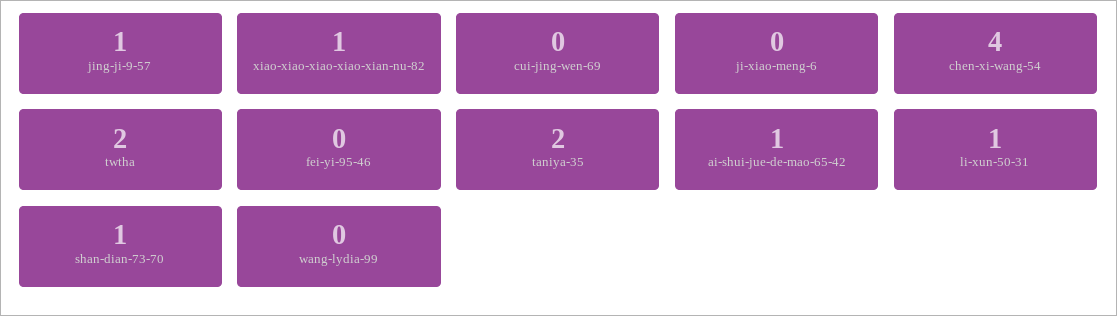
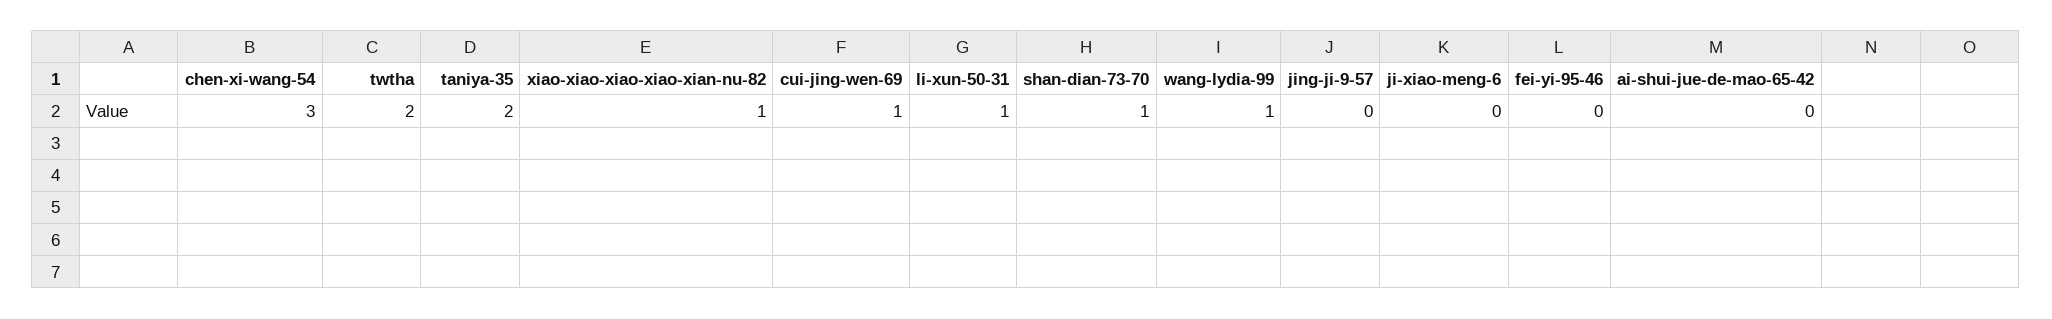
jing-ji-9-57: 1 -> 0
cui-jing-wen-69: 0 -> 1
chen-xi-wang-54: 4 -> 3
ai-shui-jue-de-mao-65-42: 1 -> 0
wang-lydia-99: 0 -> 1

